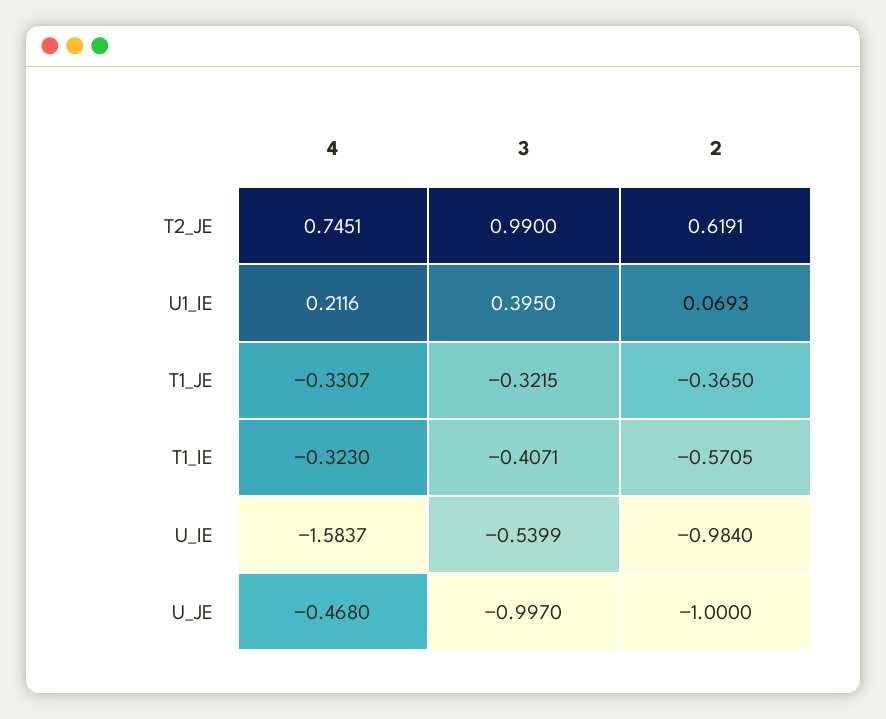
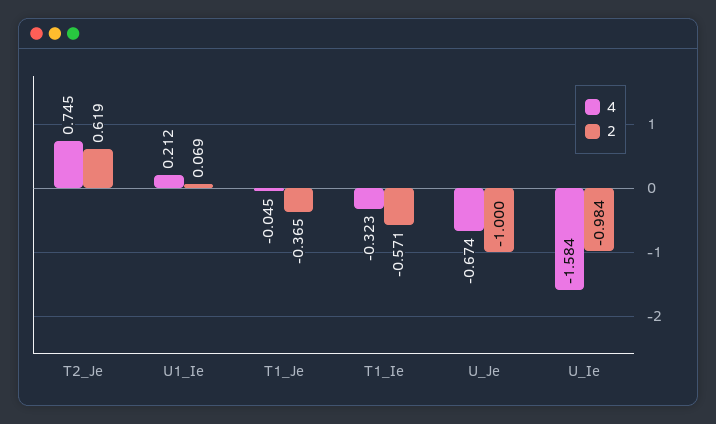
3, T2_JE: 0.99 -> none
3, U1_IE: 0.395 -> none
4, T1_JE: -0.3307 -> -0.045
3, T1_JE: -0.3215 -> none
3, T1_IE: -0.4071 -> none
3, U_IE: -0.5399 -> none
4, U_JE: -0.468 -> -0.674
3, U_JE: -0.997 -> none

